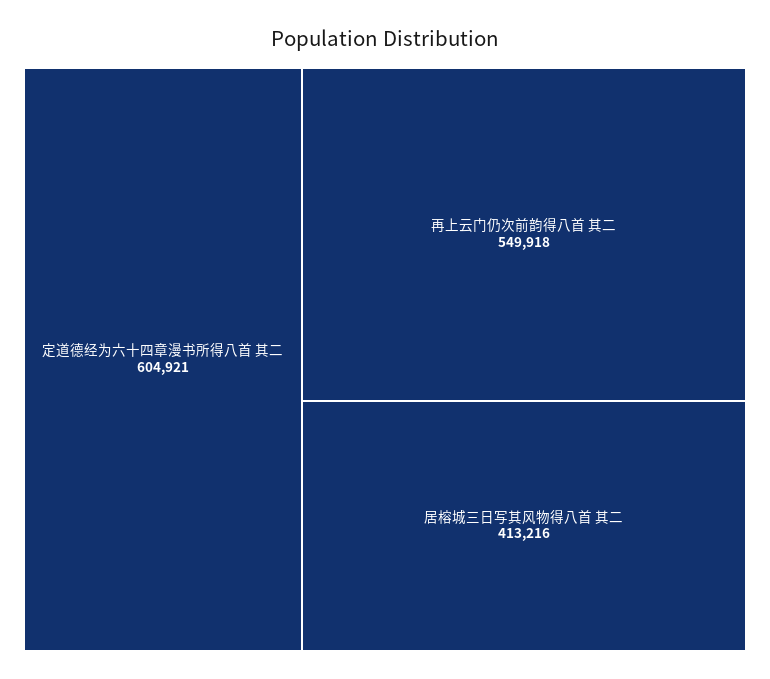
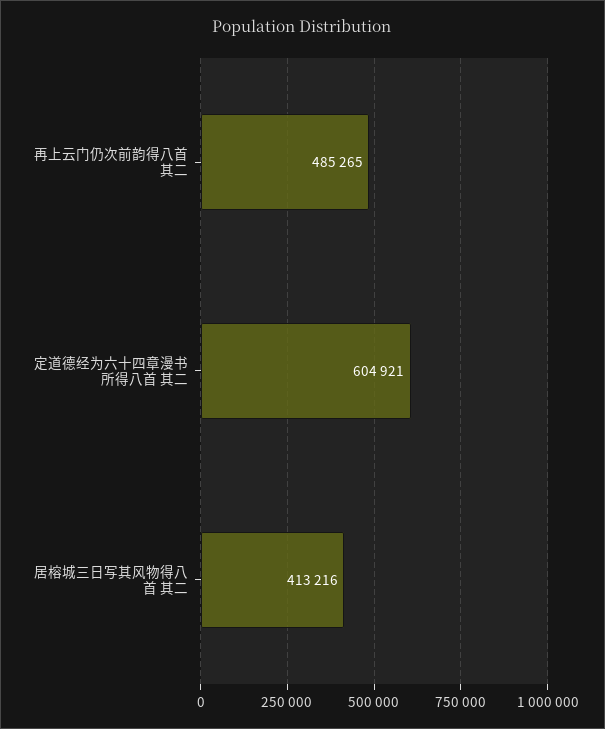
再上云门仍次前韵得八首 其二: 549918 -> 485265

